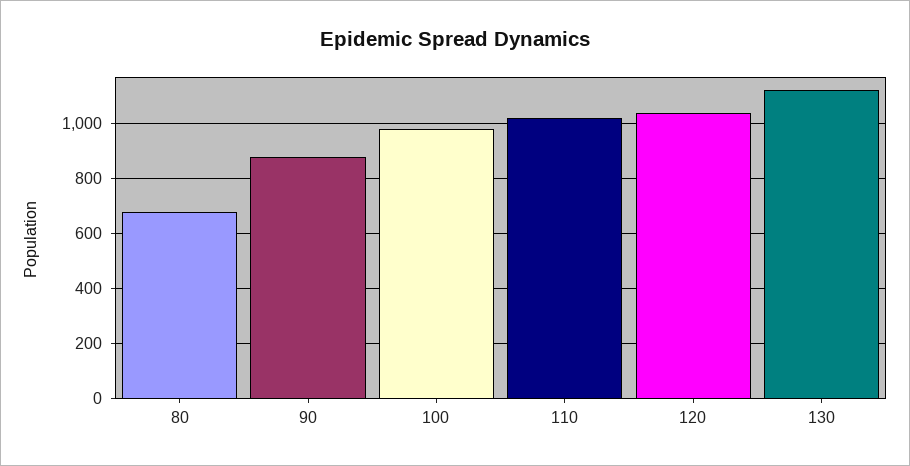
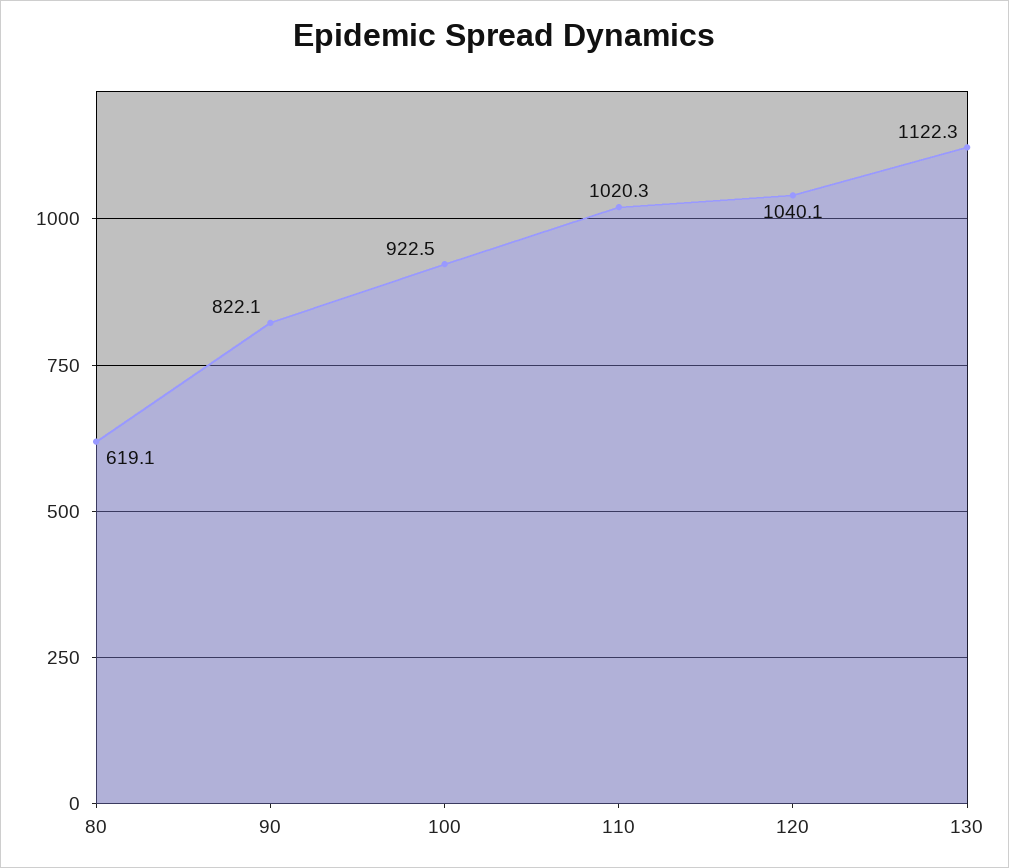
80: 675 -> 619.1
90: 875 -> 822.1
100: 975 -> 922.5

